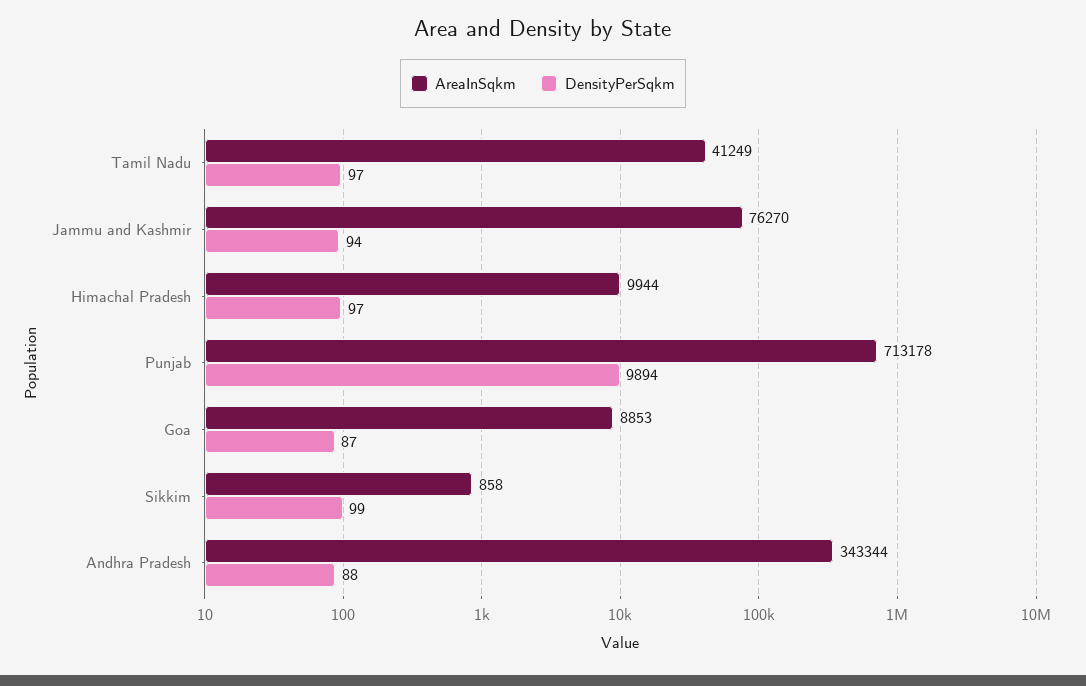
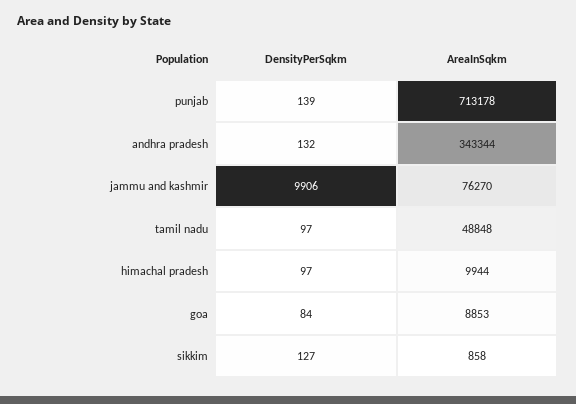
AreaInSqkm, Tamil Nadu: 41249 -> 48848
DensityPerSqkm, Jammu and Kashmir: 94 -> 9906
DensityPerSqkm, Punjab: 9894 -> 139
DensityPerSqkm, Goa: 87 -> 84
DensityPerSqkm, Sikkim: 99 -> 127
DensityPerSqkm, Andhra Pradesh: 88 -> 132

